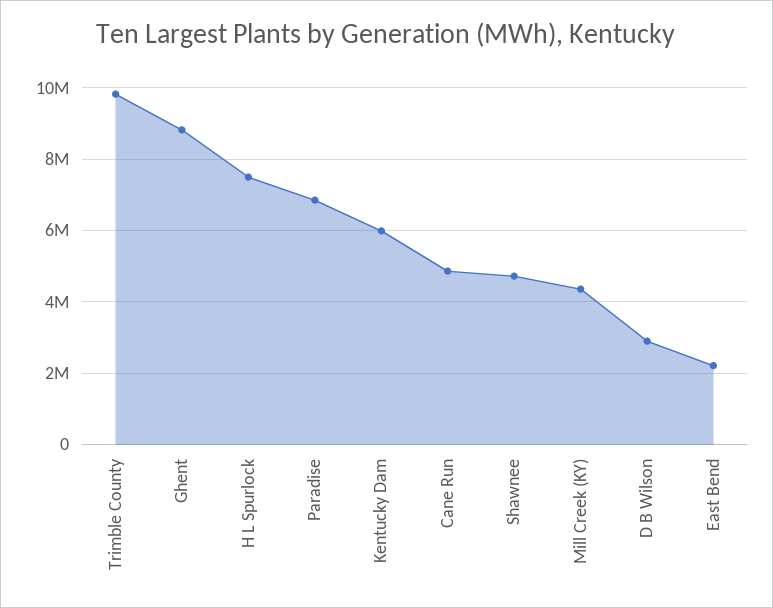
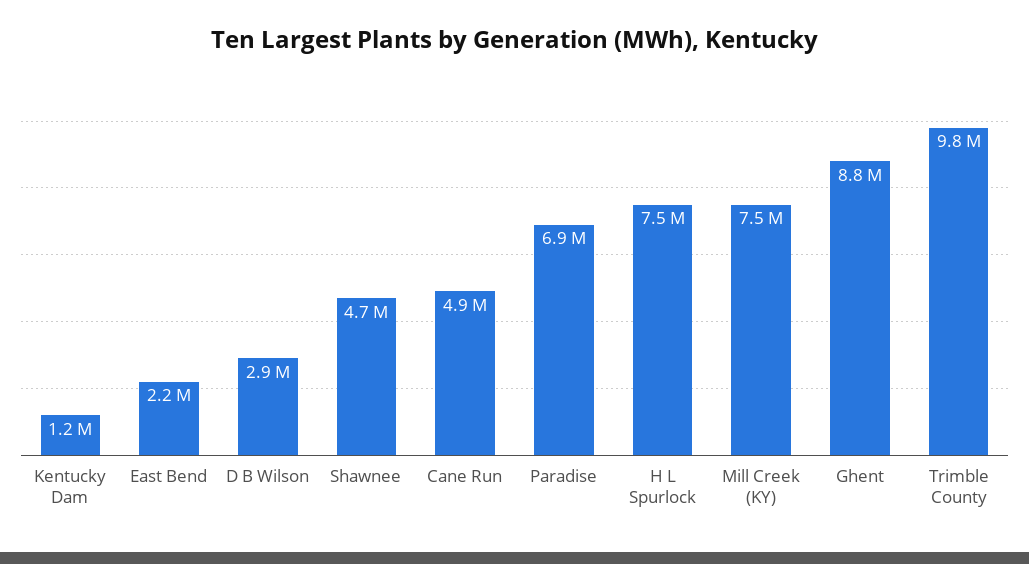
Kentucky Dam: 6000000 -> 1200000
Mill Creek (KY): 4400000 -> 7500000

